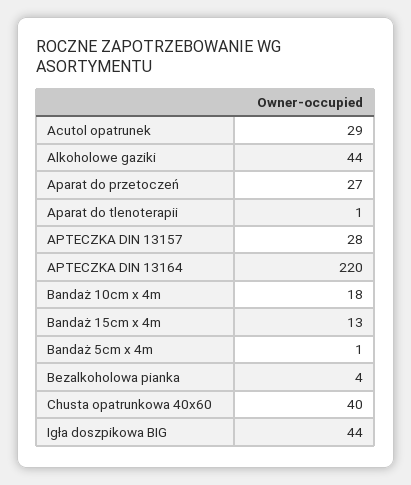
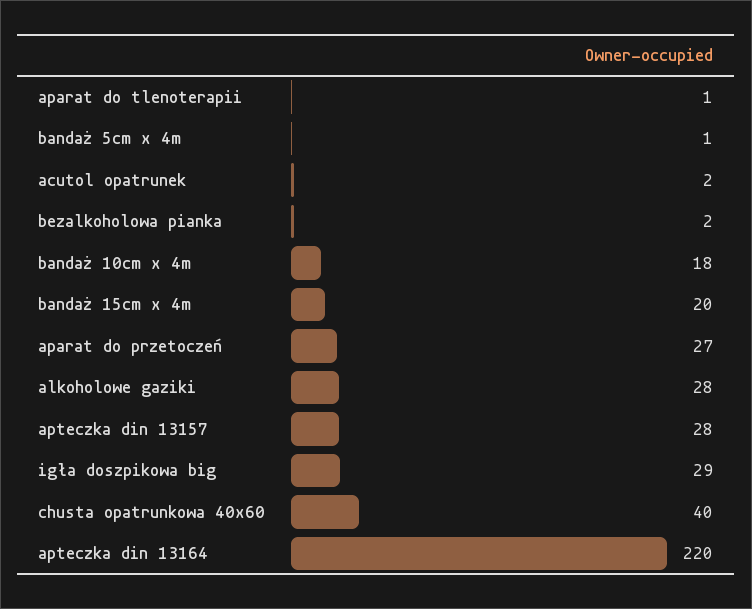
Acutol opatrunek: 29 -> 2
Alkoholowe gaziki: 44 -> 28
Bandaż 15cm x 4m: 13 -> 20
Bezalkoholowa pianka: 4 -> 2
Igła doszpikowa BIG: 44 -> 29

